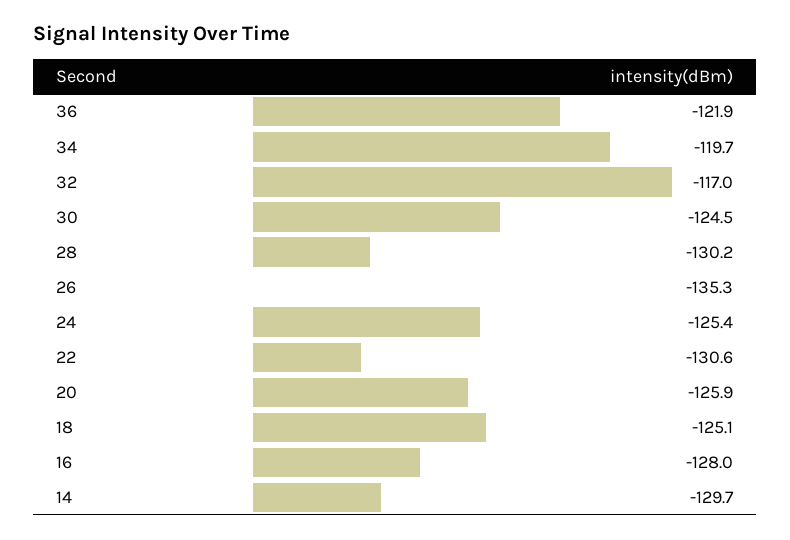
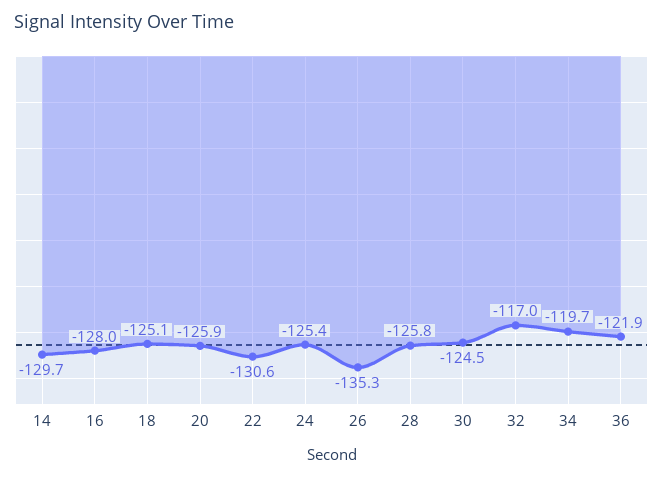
28: -130.2 -> -125.8

